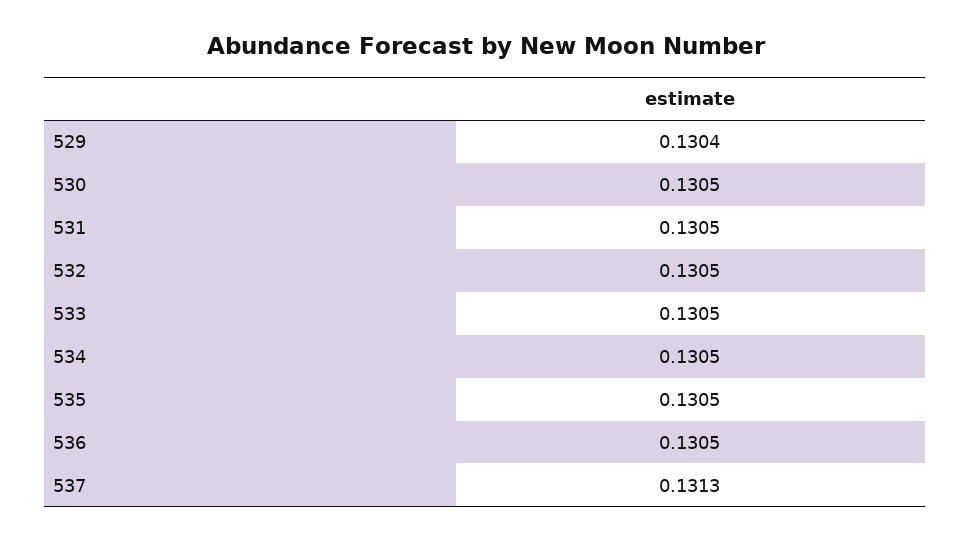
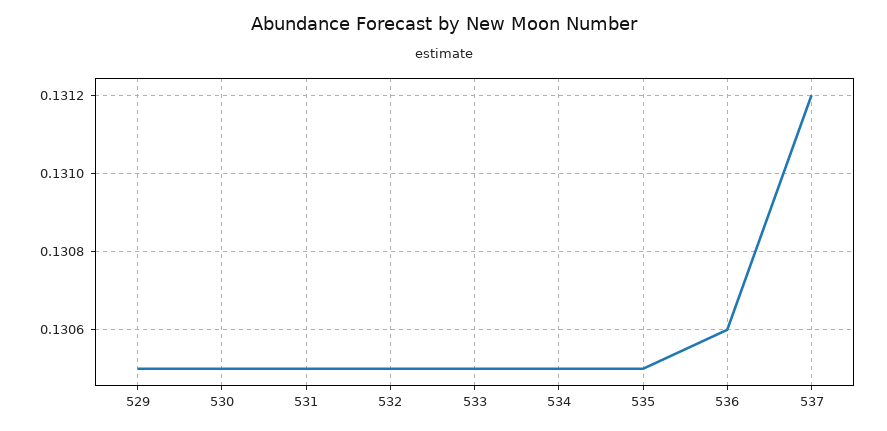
529: 0.1304 -> 0.1305
536: 0.1305 -> 0.1306
537: 0.1313 -> 0.1312

